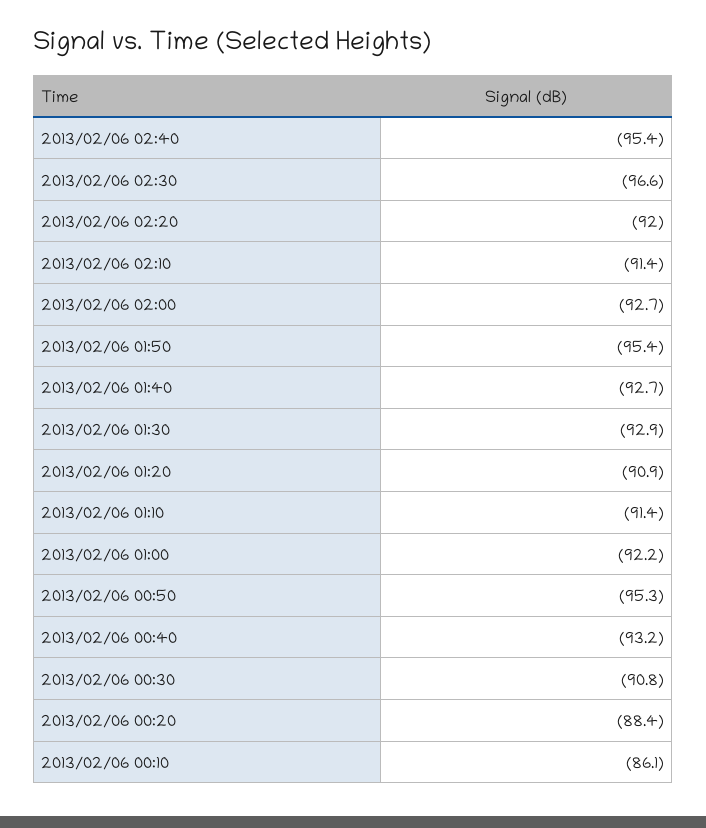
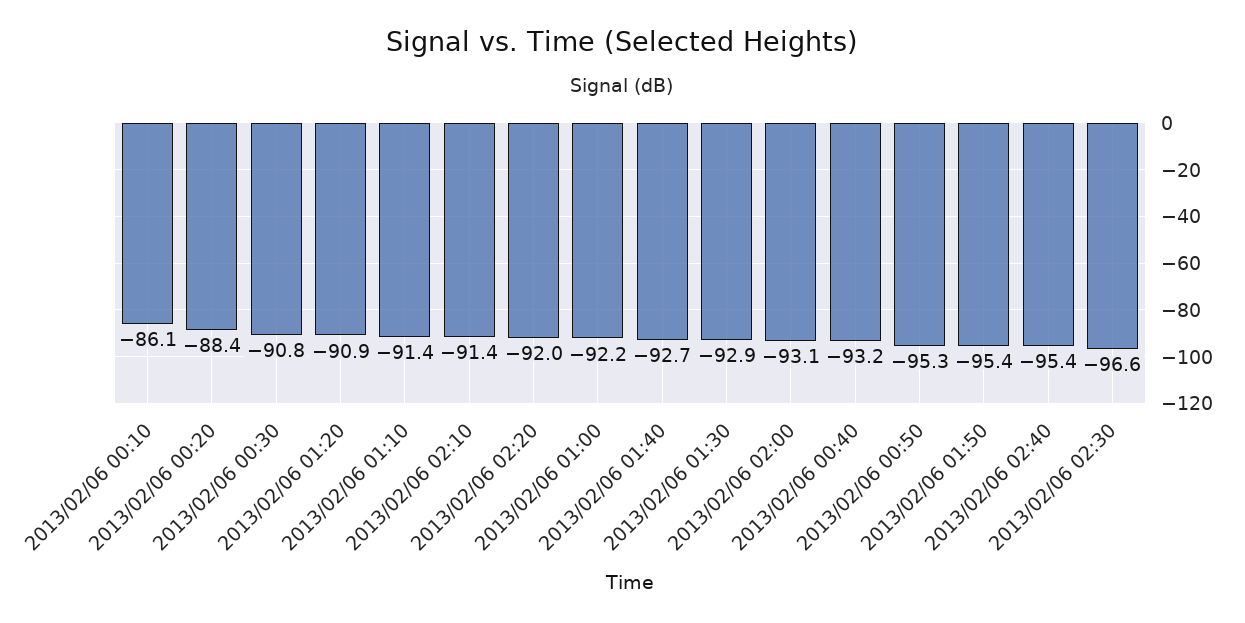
2013/02/06 02:00: -92.7 -> -93.1

